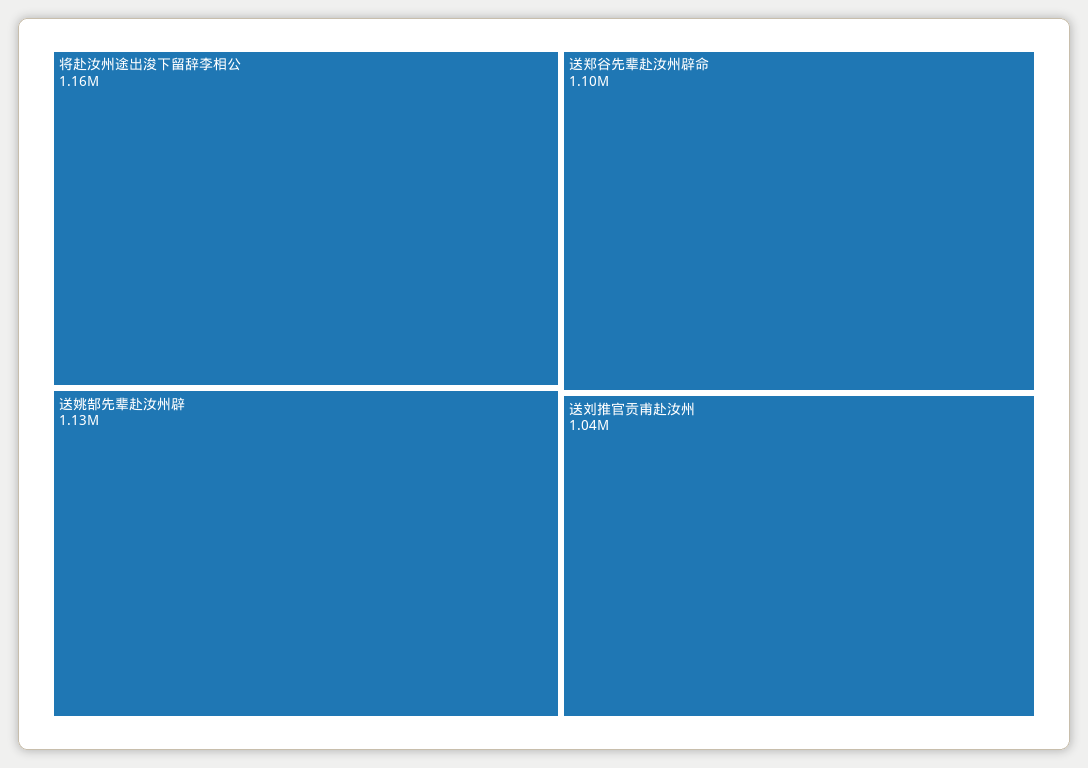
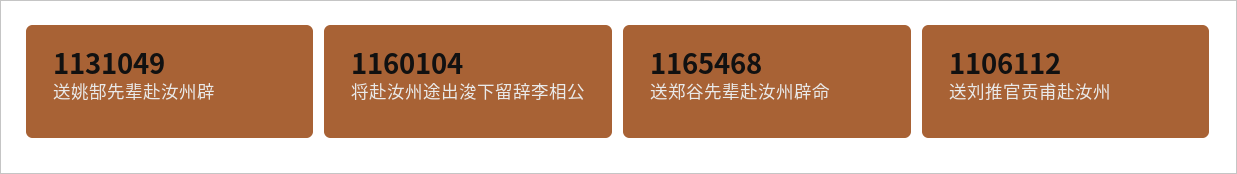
送郑谷先辈赴汝州辟命: 1100000 -> 1165468
送刘推官贡甫赴汝州: 1040000 -> 1106112

